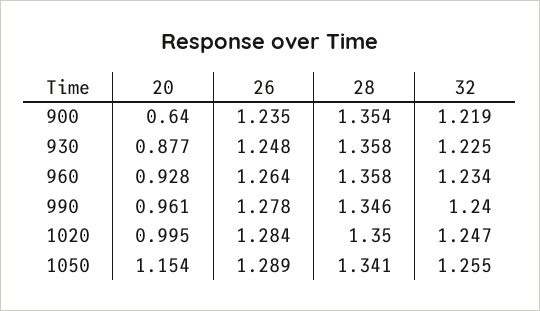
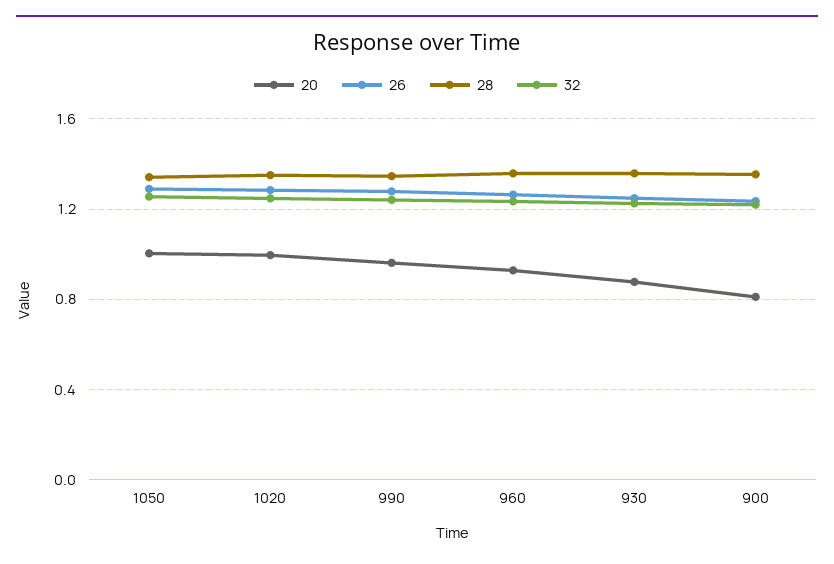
20, 900: 0.64 -> 0.8
20, 1050: 1.154 -> 1

